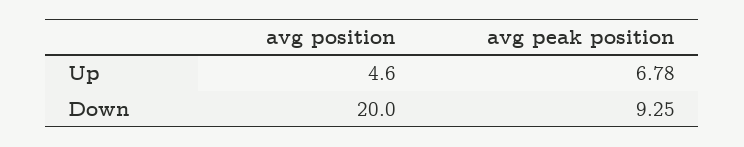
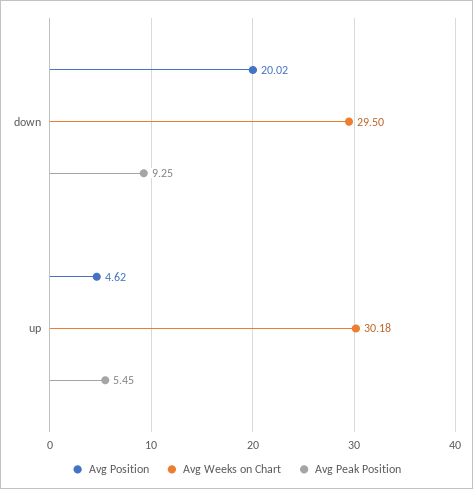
avg peak position, Up: 6.78 -> 5.45
Avg Weeks on Chart, Down: none -> 29.5
Avg Weeks on Chart, Up: none -> 30.18

